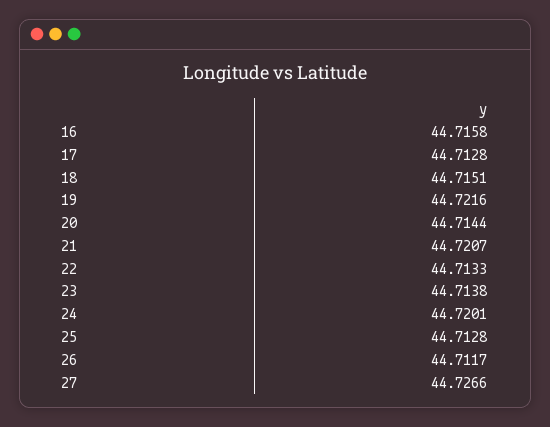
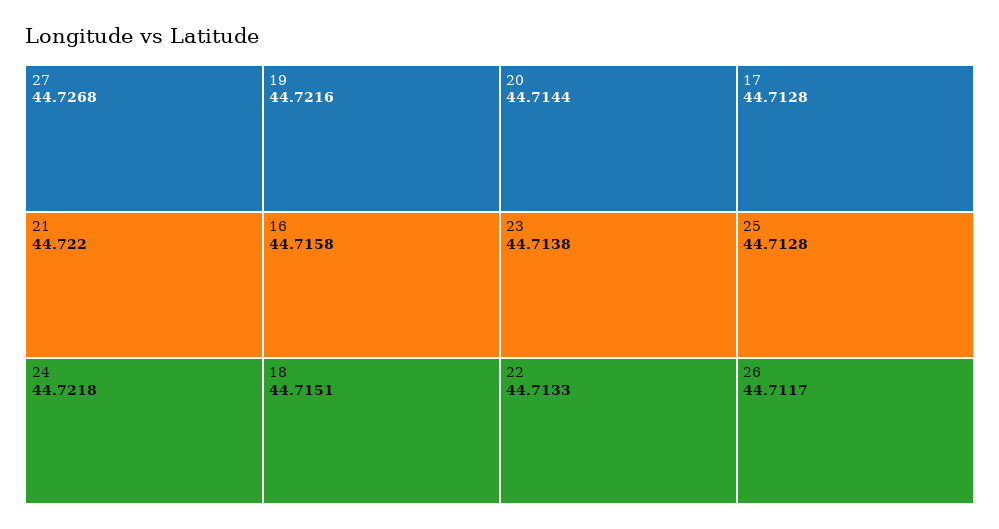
21: 44.7207 -> 44.722
24: 44.7201 -> 44.7218
27: 44.7266 -> 44.7268

